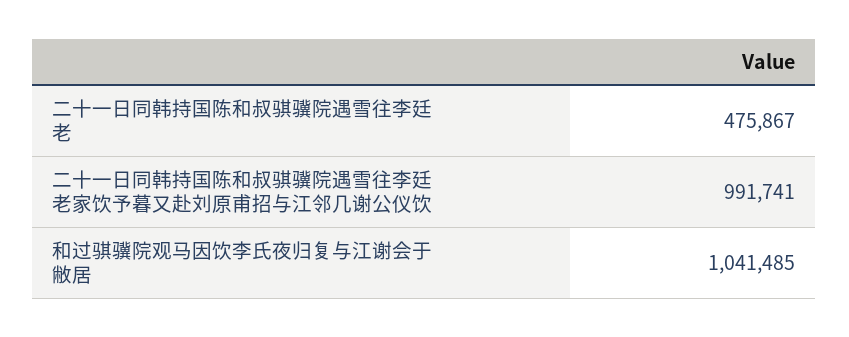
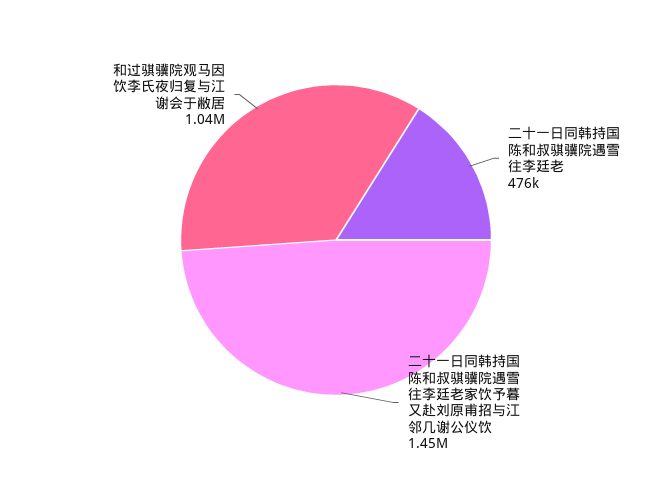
二十一日同韩持国陈和叔骐骥院遇雪往李廷老家饮予暮又赴刘原甫招与江邻几谢公仪饮: 991741 -> 1450000

